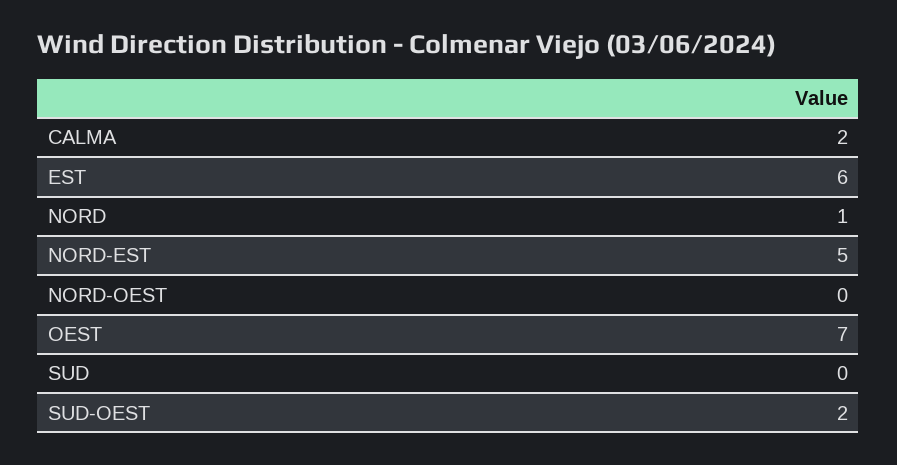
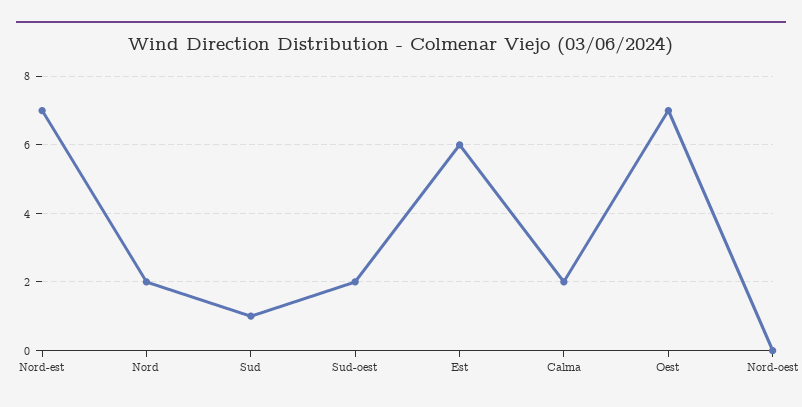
NORD: 1 -> 2
NORD-EST: 5 -> 7
SUD: 0 -> 1

